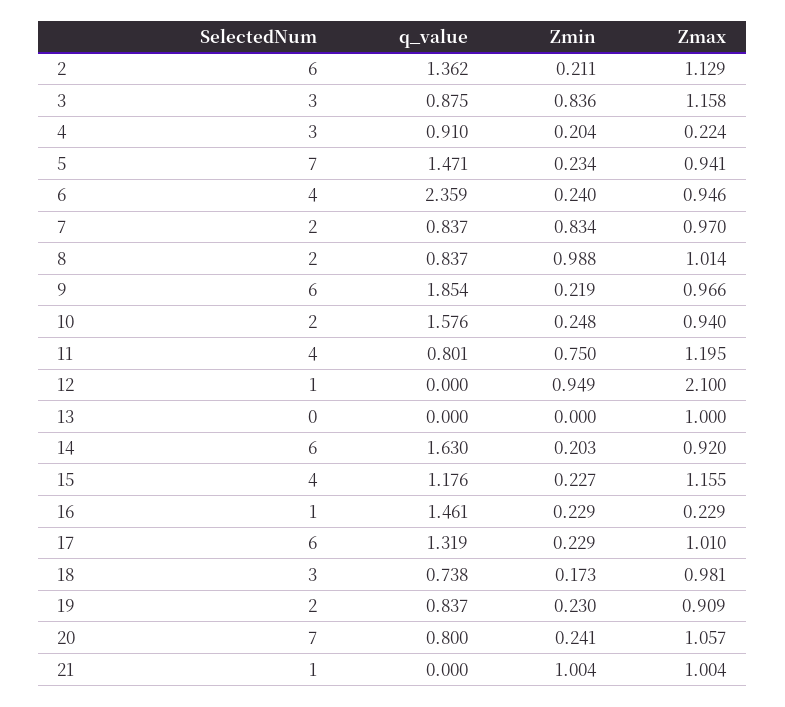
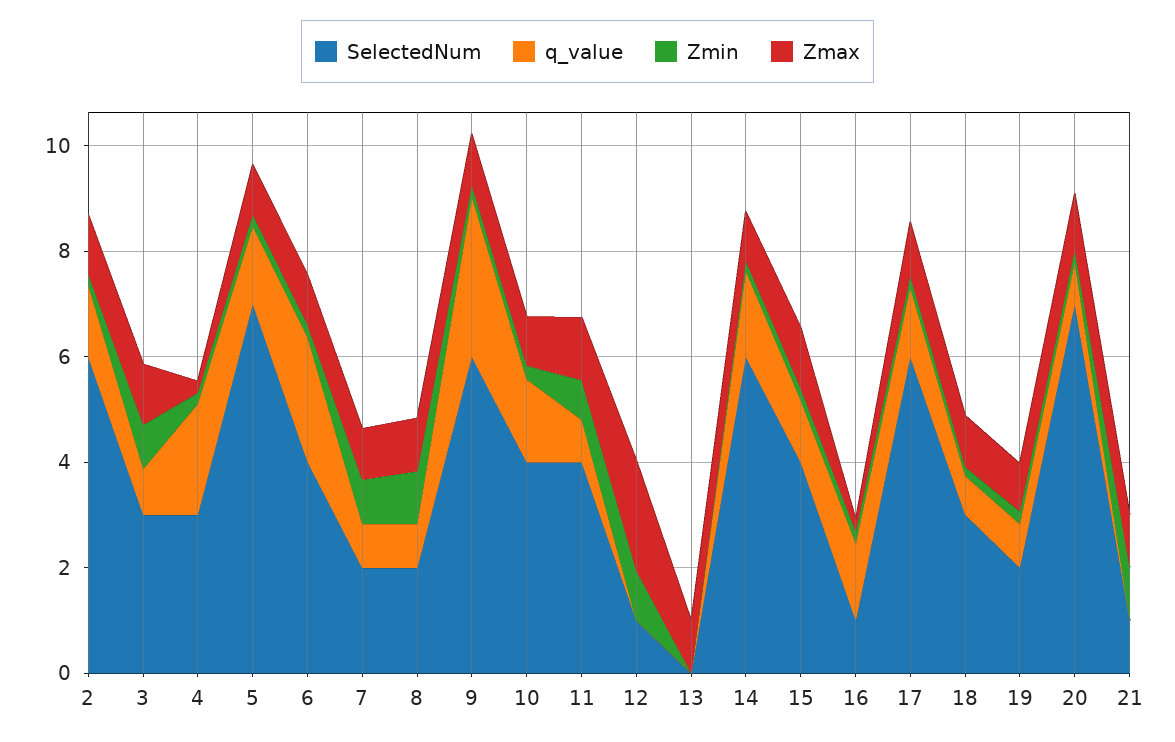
q_value, 4: 0.91 -> 2
q_value, 9: 1.854 -> 3
SelectedNum, 10: 2 -> 4

